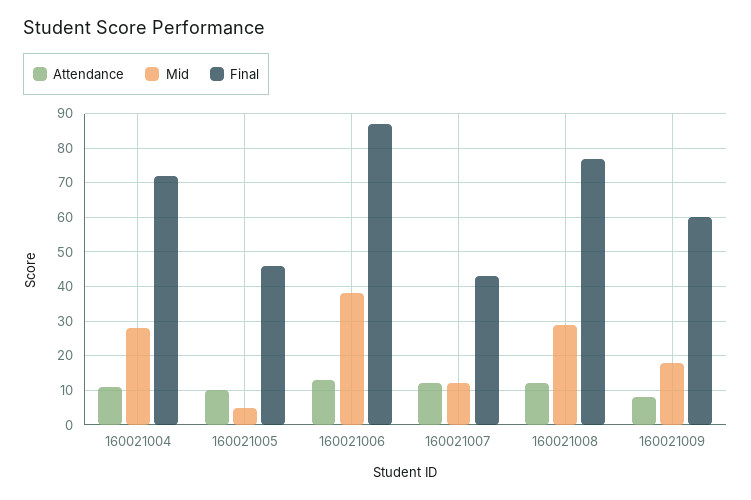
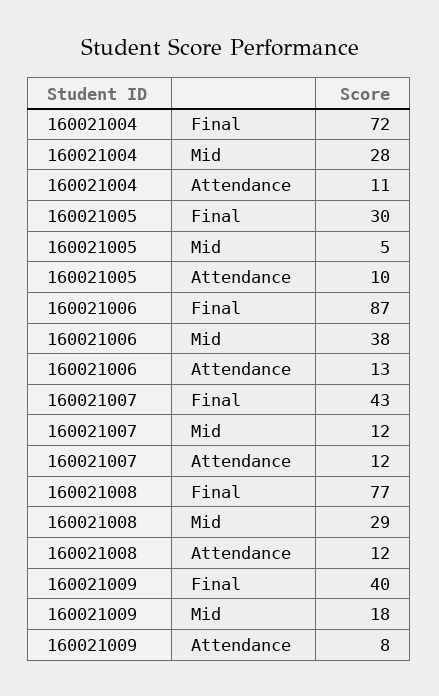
Final, 160021005: 45 -> 30
Final, 160021009: 60 -> 40

